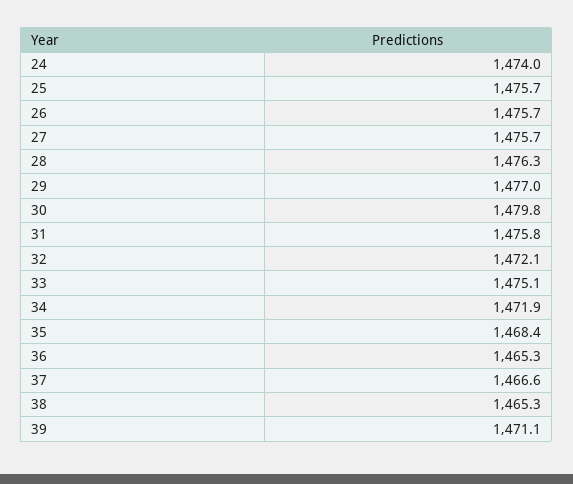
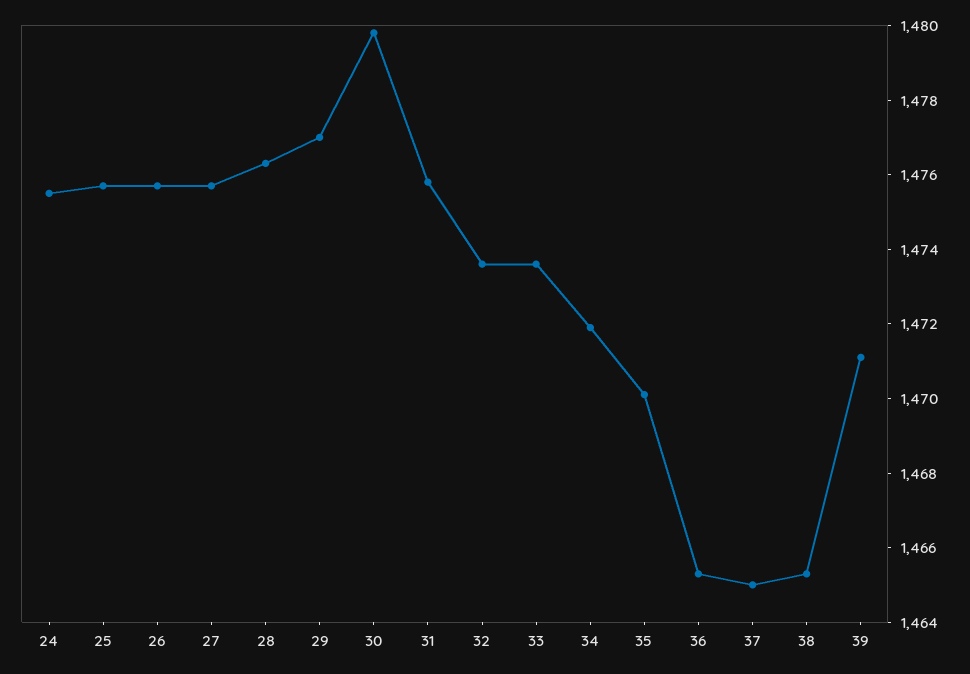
24: 1474 -> 1475.5
32: 1472.1 -> 1473.5
33: 1475.1 -> 1473.5
35: 1468.4 -> 1470
37: 1466.6 -> 1465

